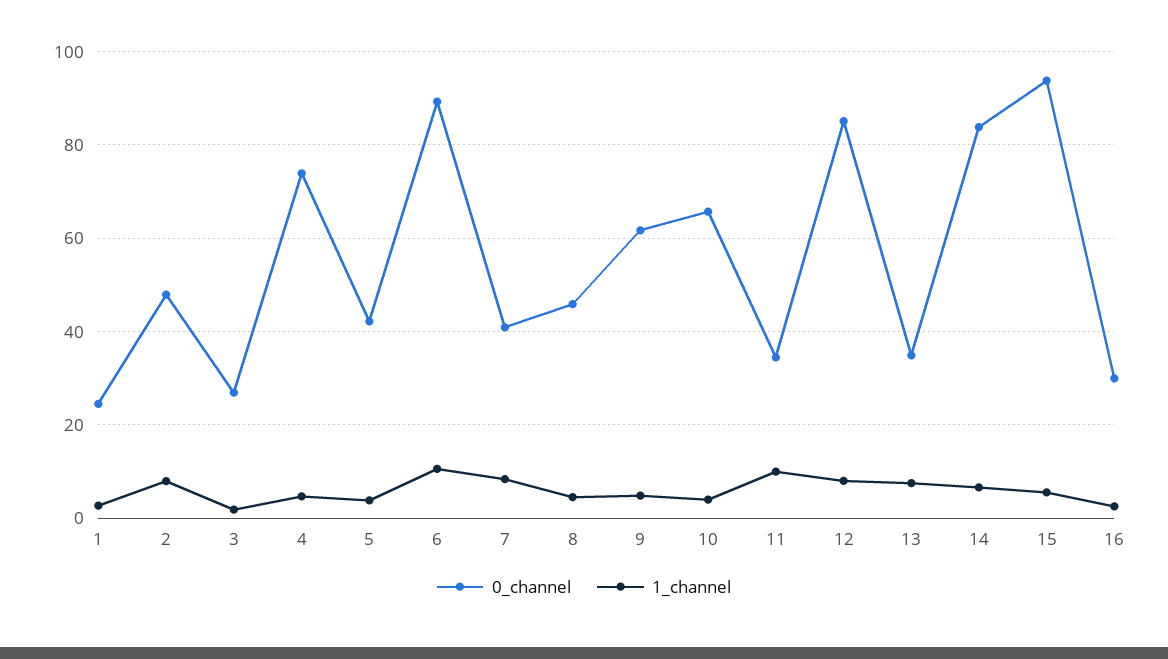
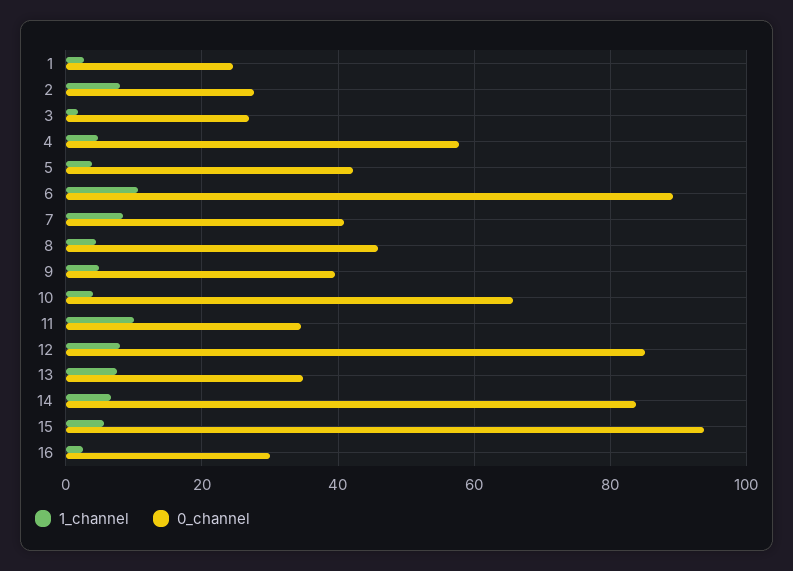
0_channel, 2: 48 -> 28
0_channel, 4: 74 -> 58
0_channel, 9: 62 -> 40

